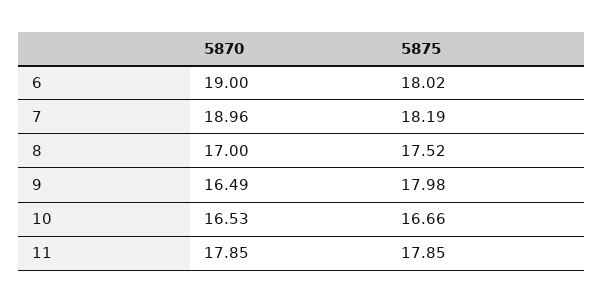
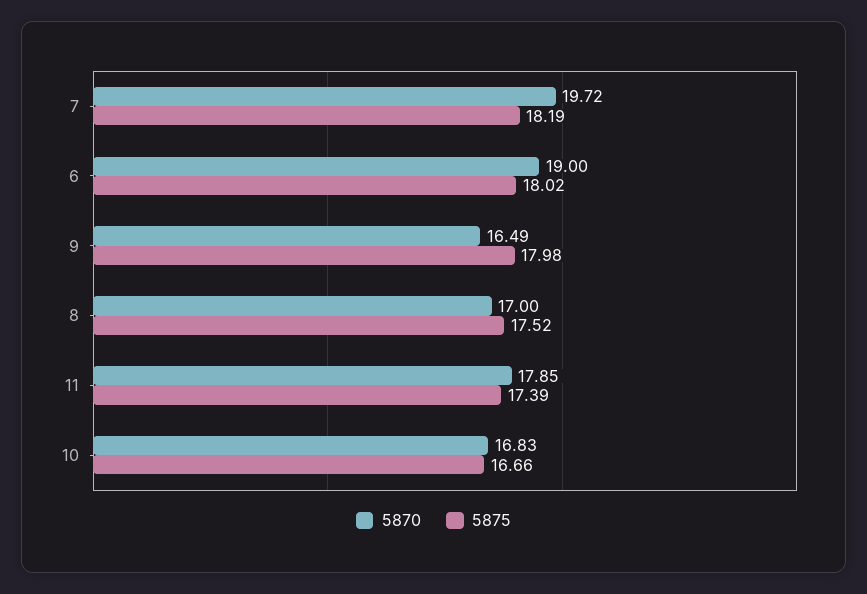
5870, 7: 18.96 -> 19.72
5870, 10: 16.53 -> 16.83
5875, 11: 17.85 -> 17.39

